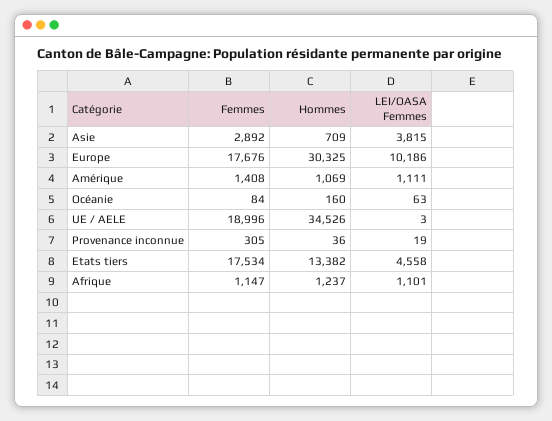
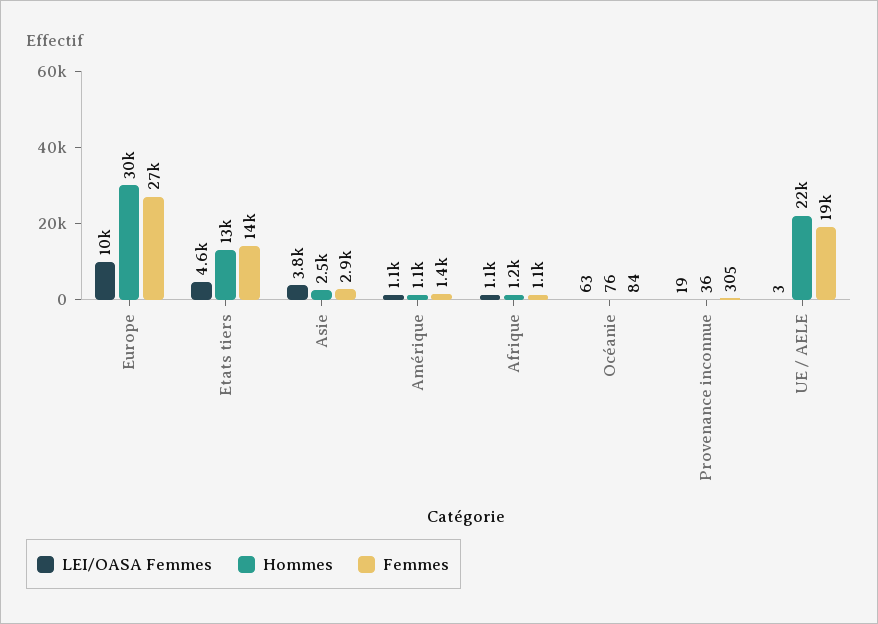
Hommes, Asie: 709 -> 2500
Femmes, Europe: 17676 -> 27000
Hommes, Océanie: 160 -> 76
Hommes, UE / AELE: 34526 -> 22000
Femmes, Etats tiers: 17534 -> 14000

